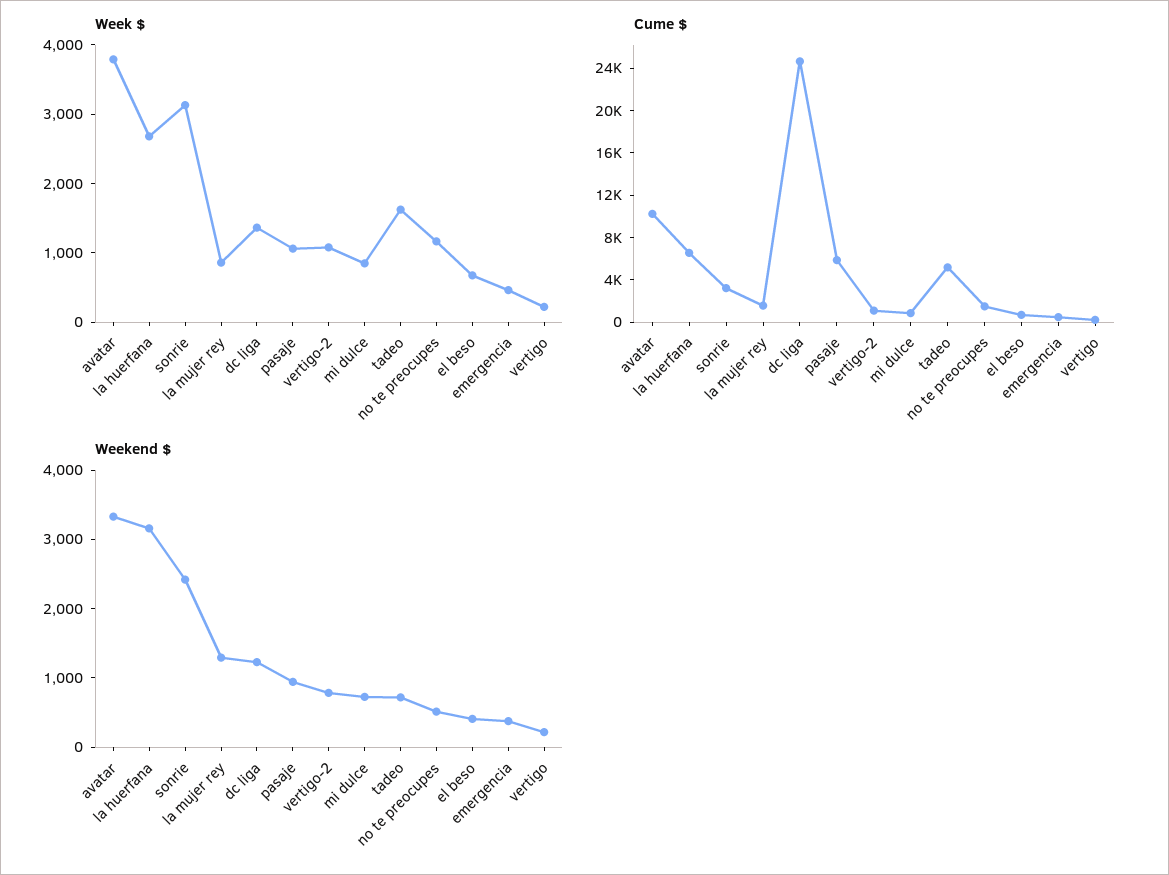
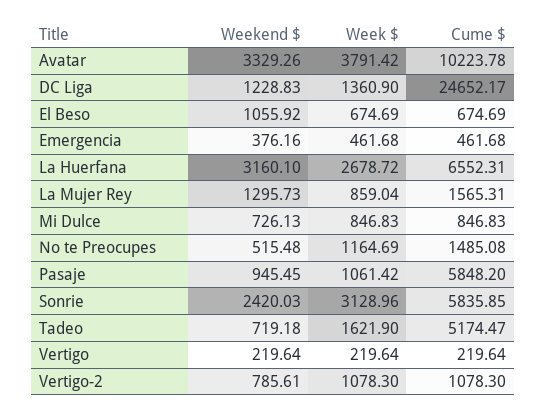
Cume $, sonrie: 3000 -> 5835.85
Weekend $, el beso: 400 -> 1055.92

